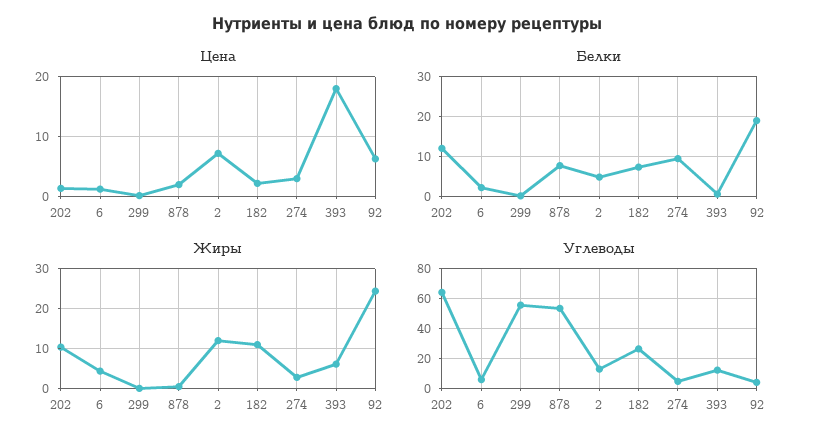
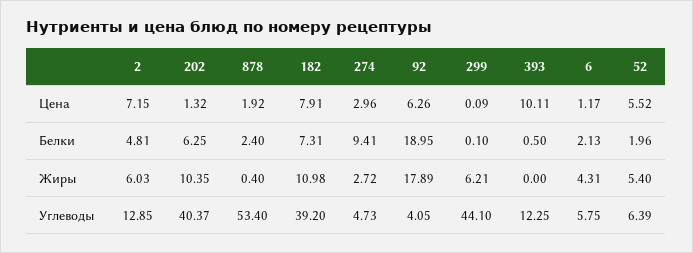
Цена, 182: 2 -> 7.91
Цена, 393: 18 -> 10.11
Белки, 202: 12 -> 6.25
Белки, 878: 8 -> 2.4
Жиры, 299: 0 -> 6.21
Жиры, 2: 12 -> 6.03
Жиры, 393: 6 -> 0
Жиры, 92: 24 -> 17.89
Углеводы, 202: 65 -> 40.37
Углеводы, 299: 55 -> 44.1
Углеводы, 182: 25 -> 39.2
Цена, 52: none -> 5.52
Белки, 52: none -> 1.96
Жиры, 52: none -> 5.4
Углеводы, 52: none -> 6.39

